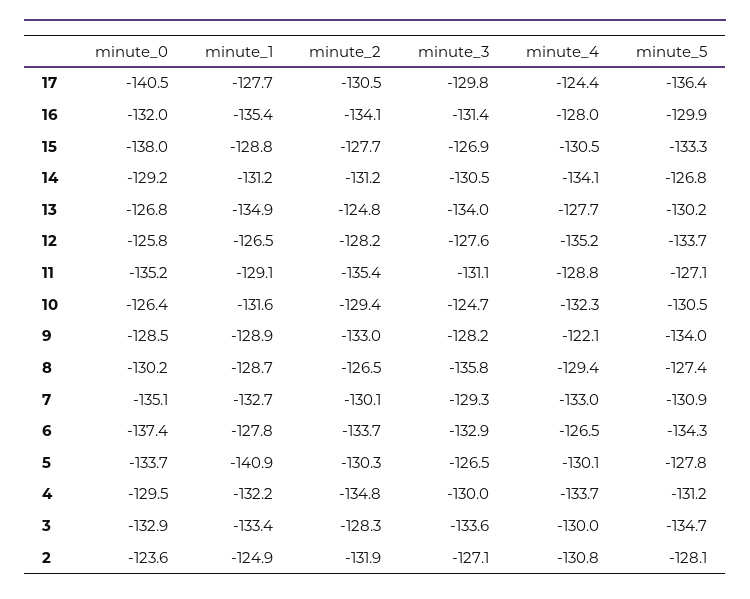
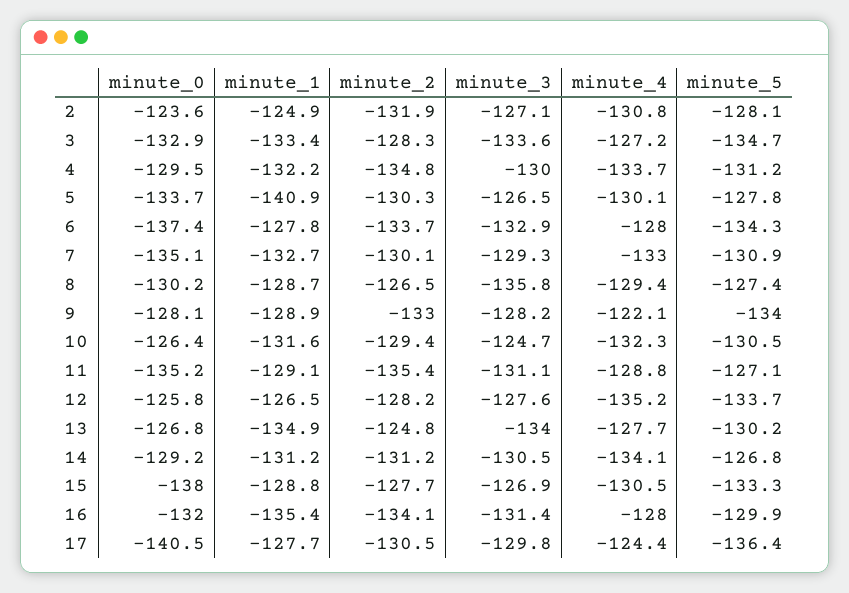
minute_0, 9: -128.5 -> -128.1
minute_4, 6: -126.5 -> -128
minute_4, 3: -130 -> -127.2

